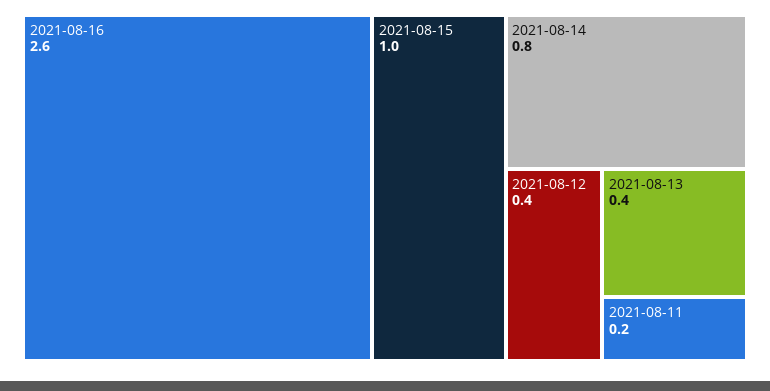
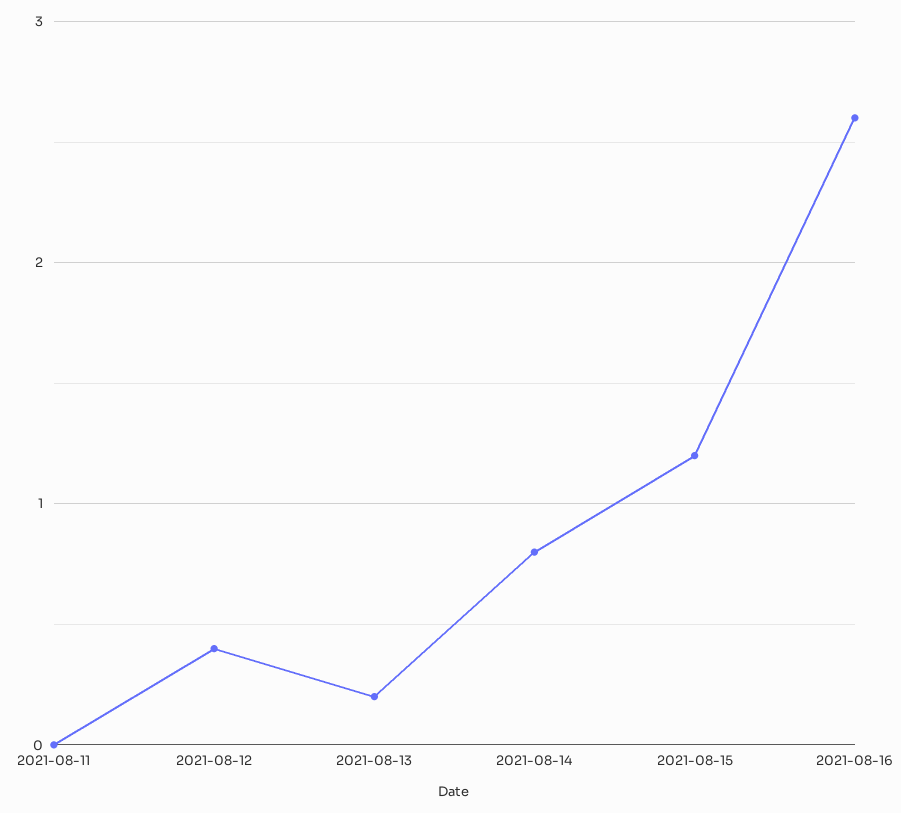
2021-08-15: 1 -> 1.2
2021-08-13: 0.4 -> 0.2
2021-08-11: 0.2 -> 0

